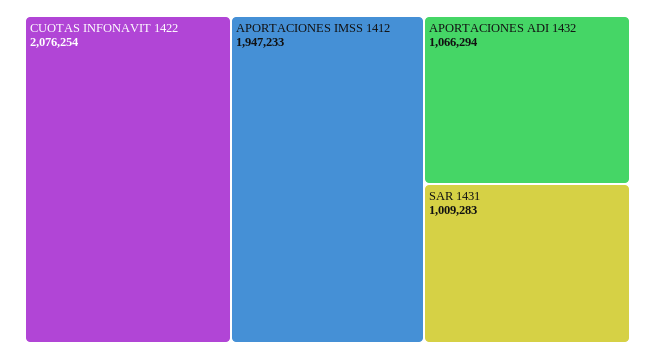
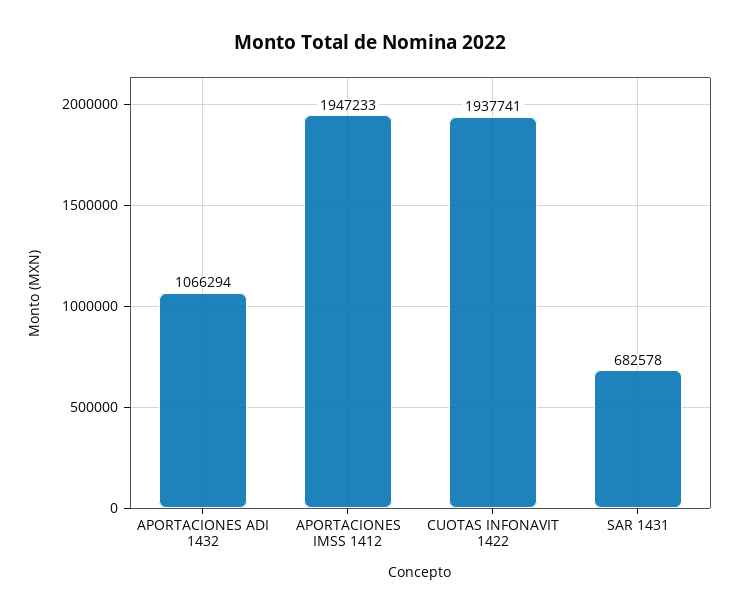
CUOTAS INFONAVIT 1422: 2076254 -> 1937741
SAR 1431: 1009283 -> 682578

